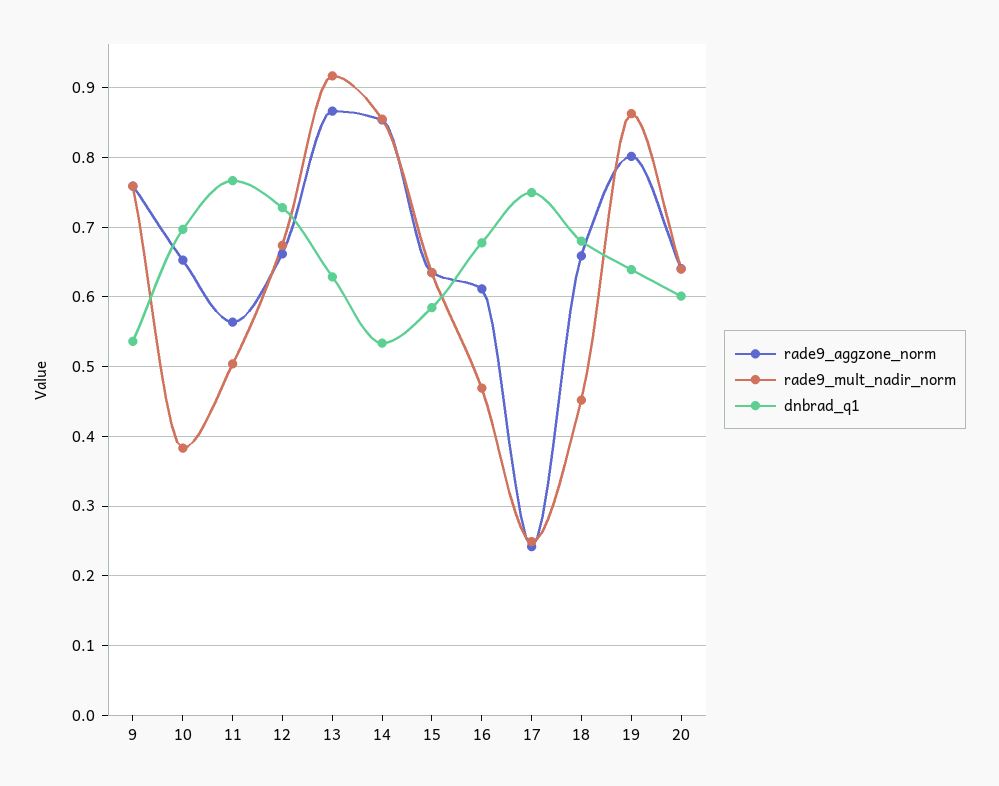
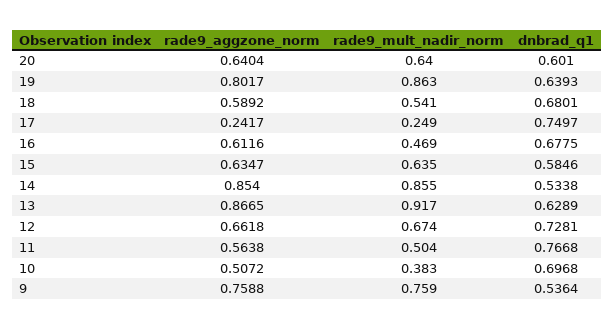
rade9_aggzone_norm, 10: 0.65 -> 0.5072
rade9_aggzone_norm, 18: 0.66 -> 0.5892
rade9_mult_nadir_norm, 18: 0.45 -> 0.541

